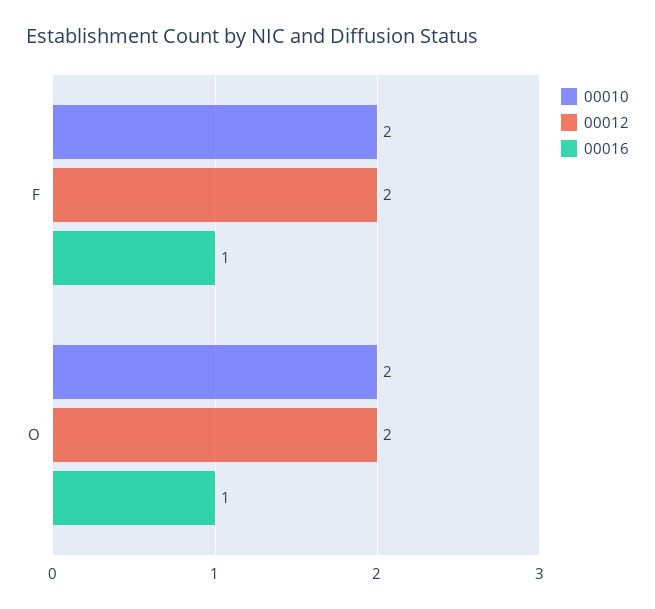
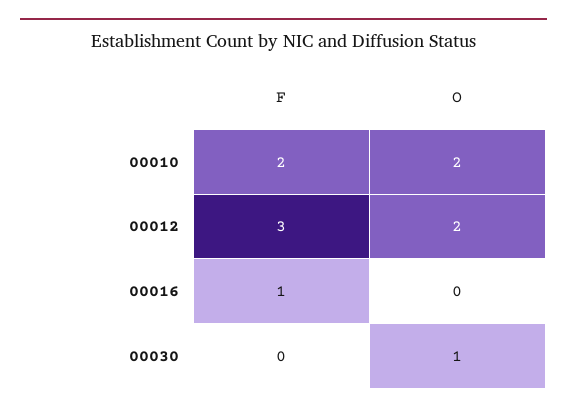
00012, F: 2 -> 3
00016, O: 1 -> 0
00030, F: none -> 0
00030, O: none -> 1

